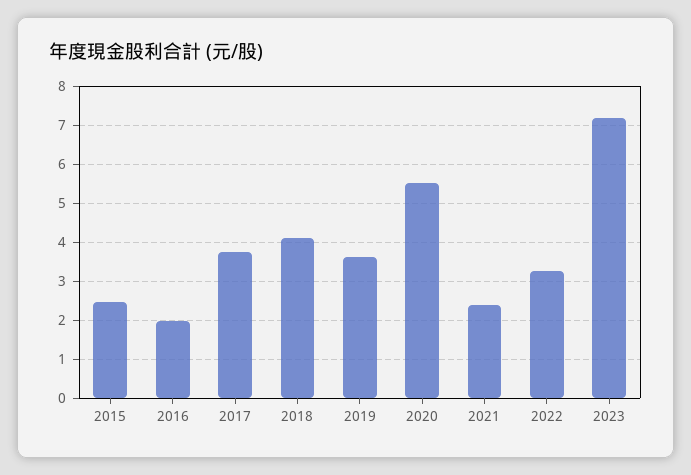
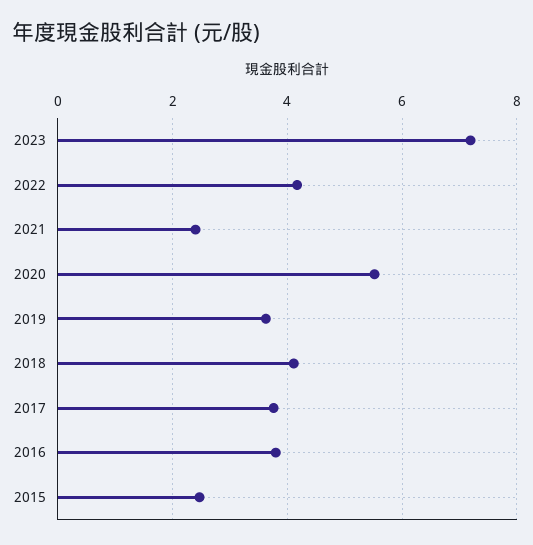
2016: 2 -> 3.8
2022: 3.2 -> 4.2

